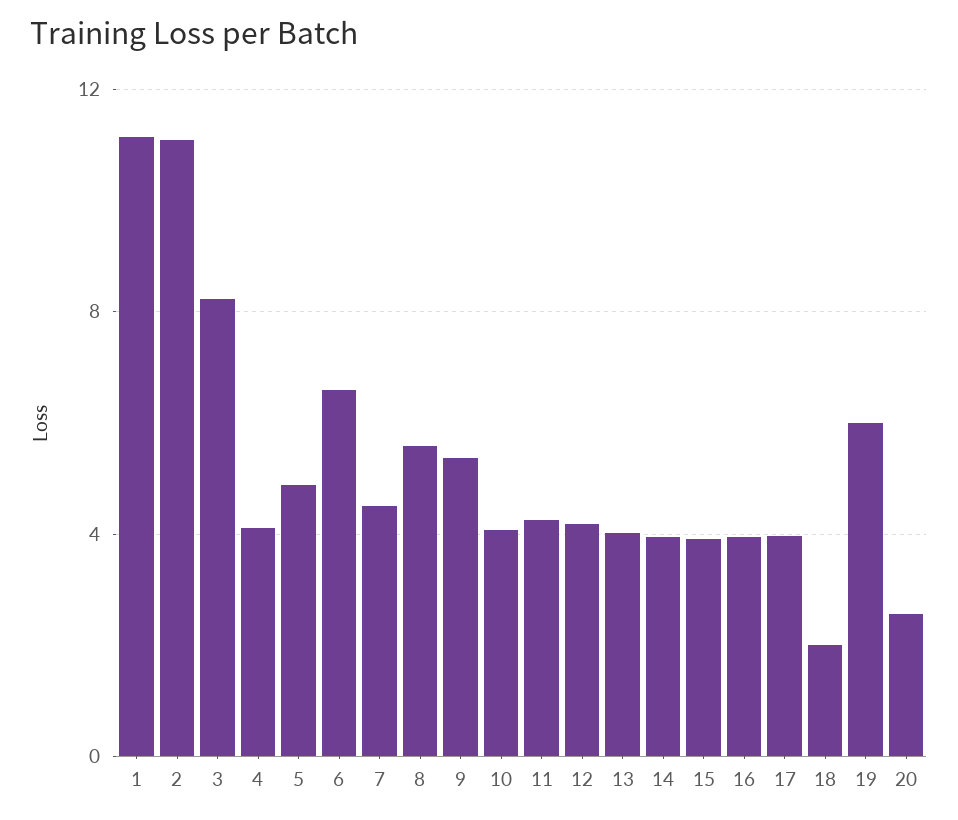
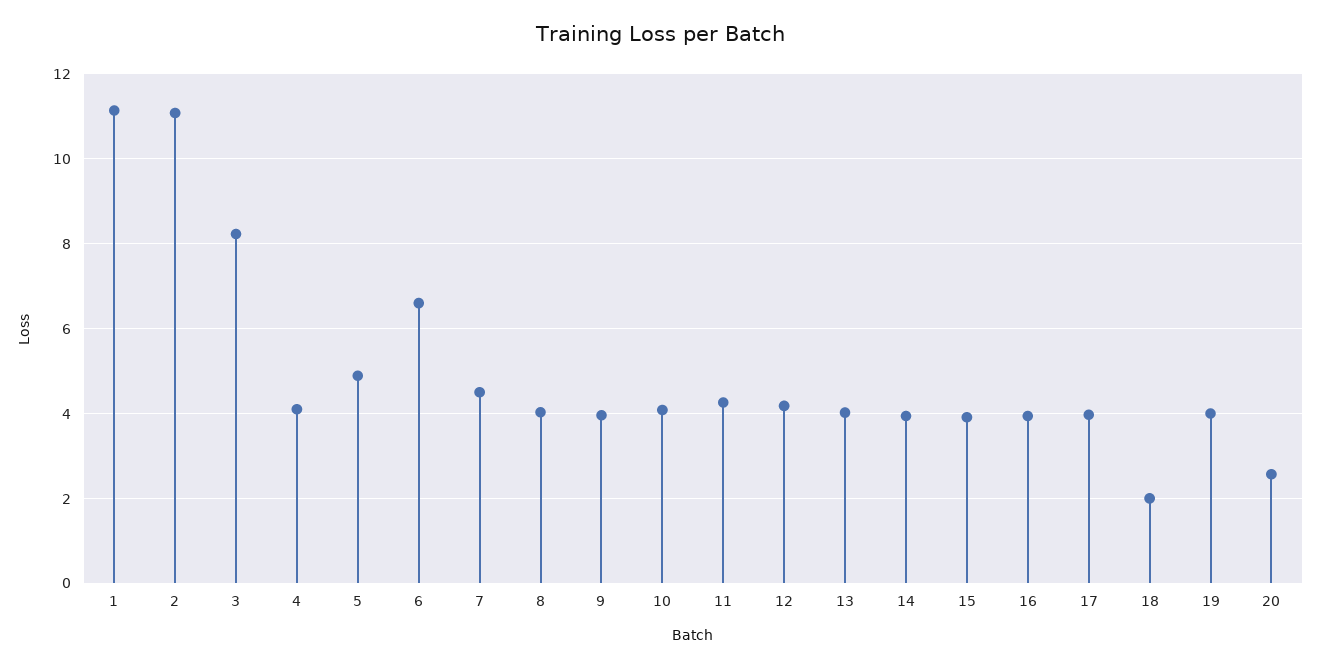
8: 5.5 -> 4
9: 5.5 -> 4
19: 6 -> 4

